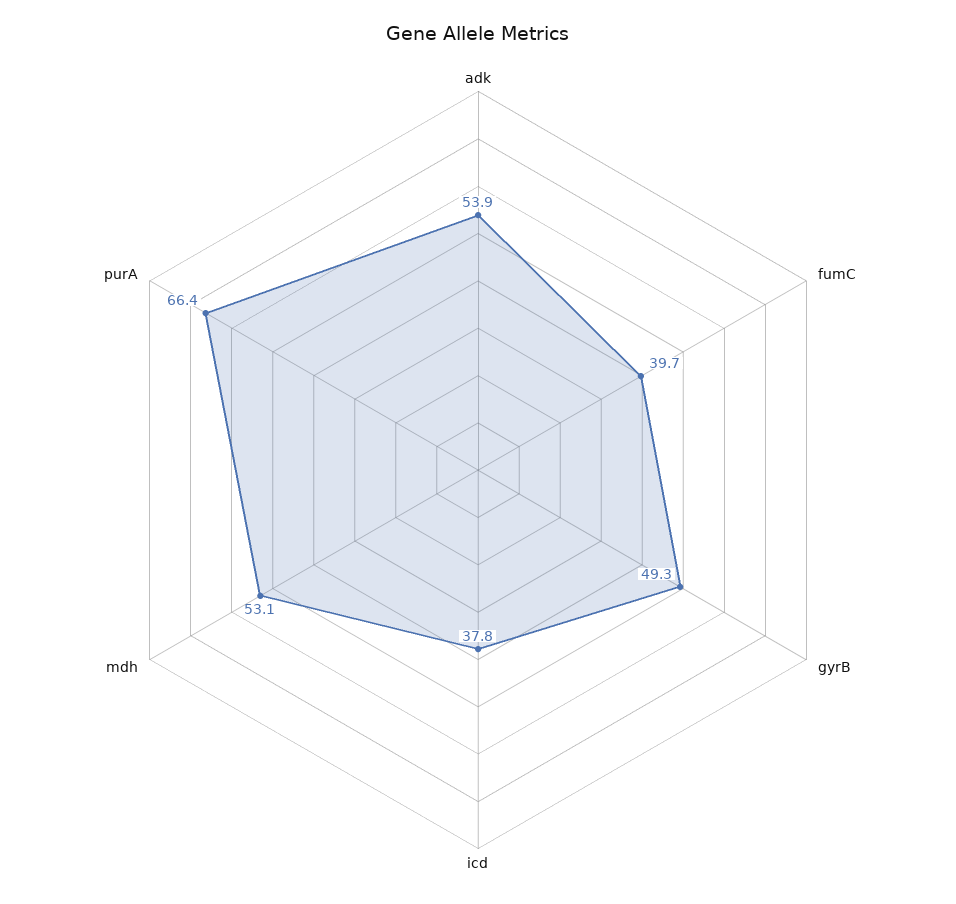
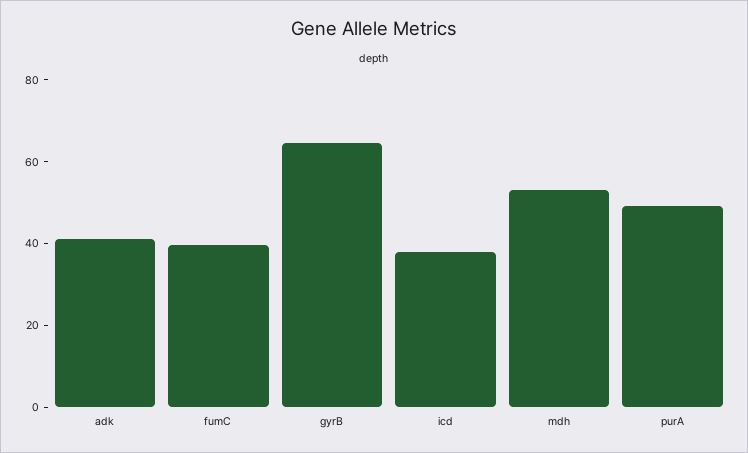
adk: 53.9 -> 40
gyrB: 49.3 -> 65
purA: 66.4 -> 50

